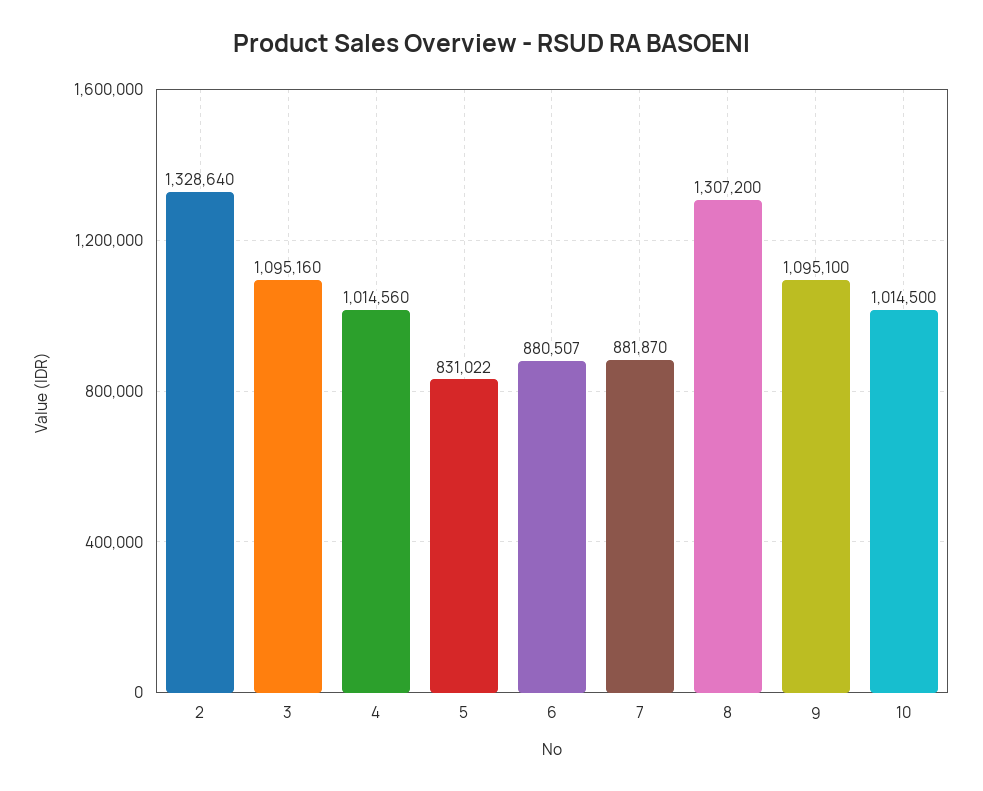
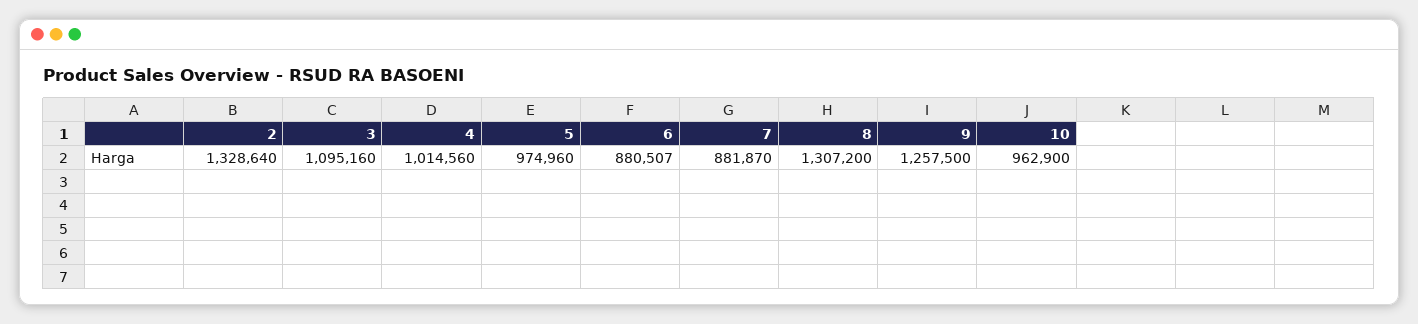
5: 831022 -> 974960
9: 1095100 -> 1257500
10: 1014500 -> 962900

